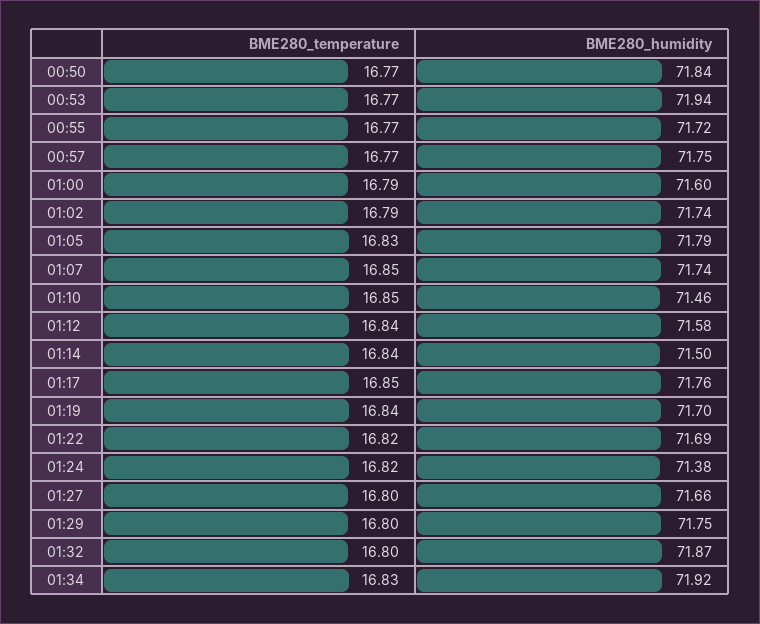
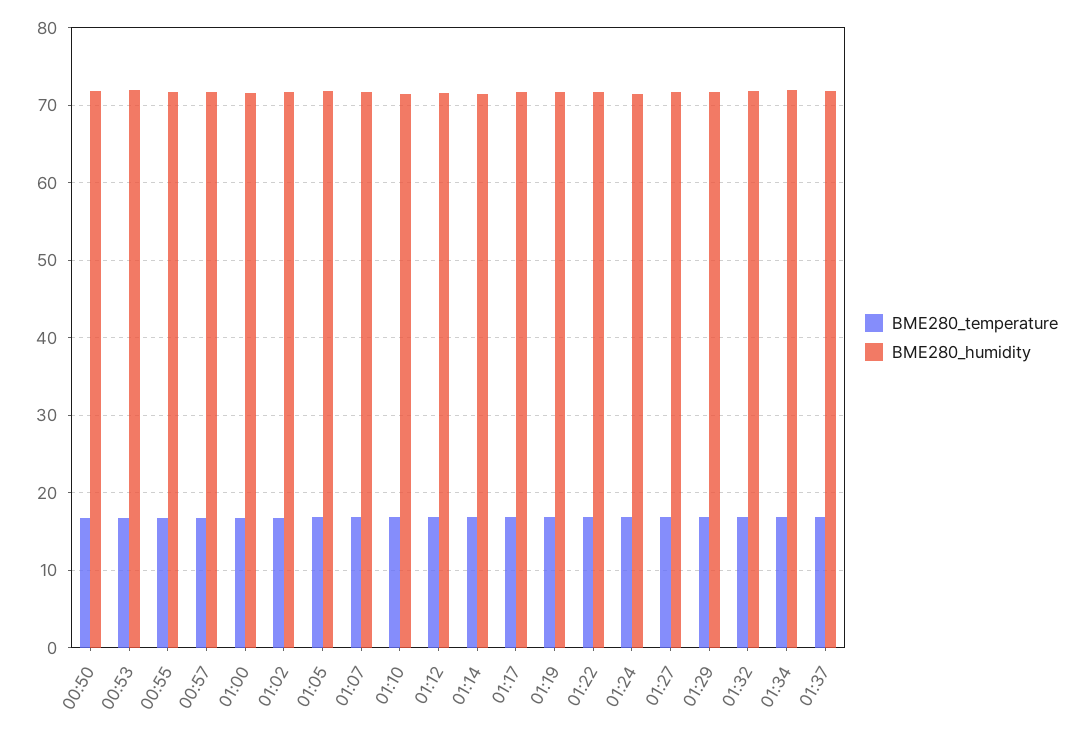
BME280_temperature, 01:37: none -> 17
BME280_humidity, 01:37: none -> 72

